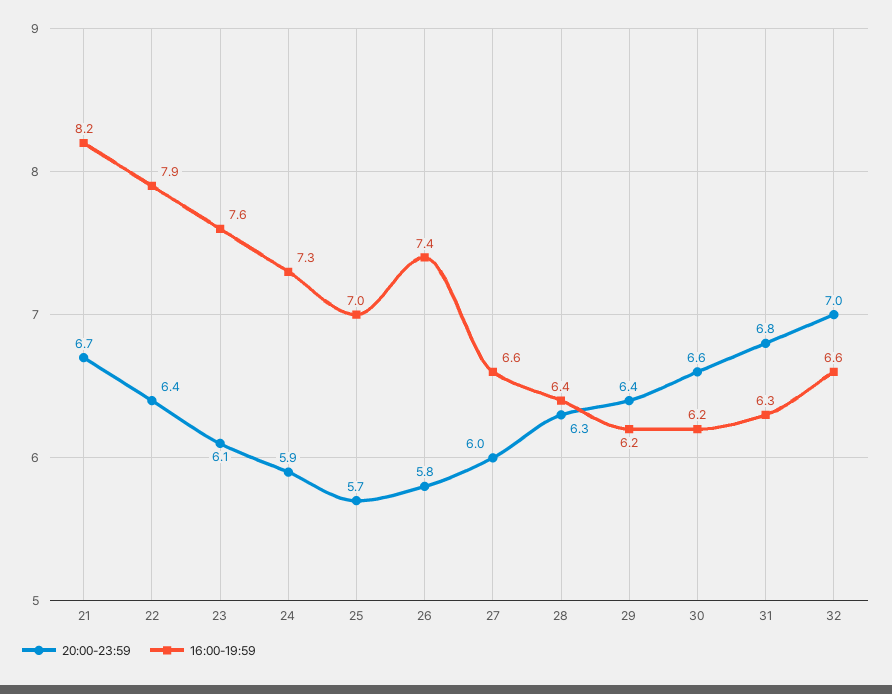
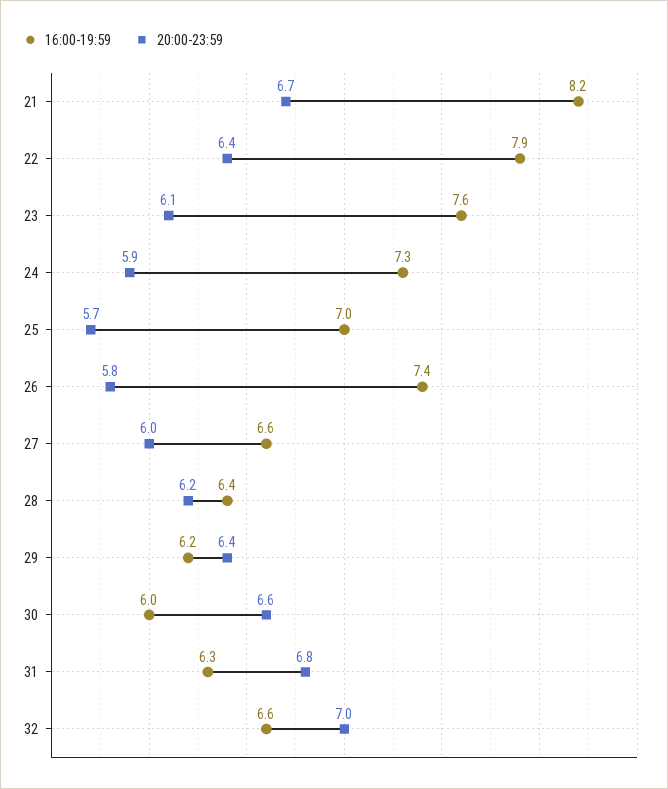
20:00-23:59, 28: 6.3 -> 6.2
16:00-19:59, 30: 6.2 -> 6

